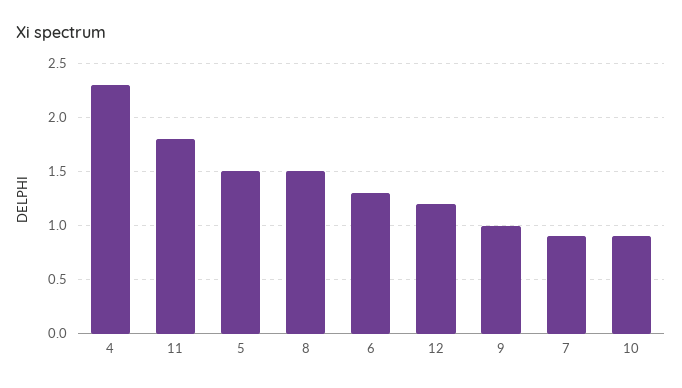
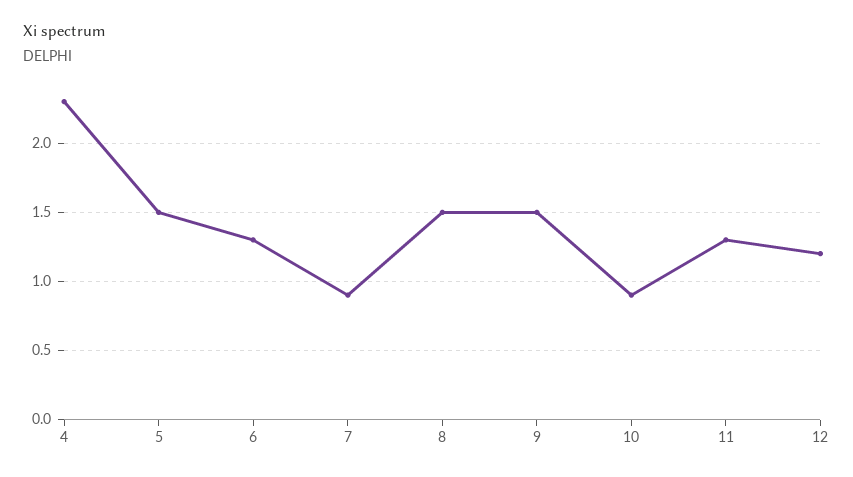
11: 1.8 -> 1.3
9: 1 -> 1.5

